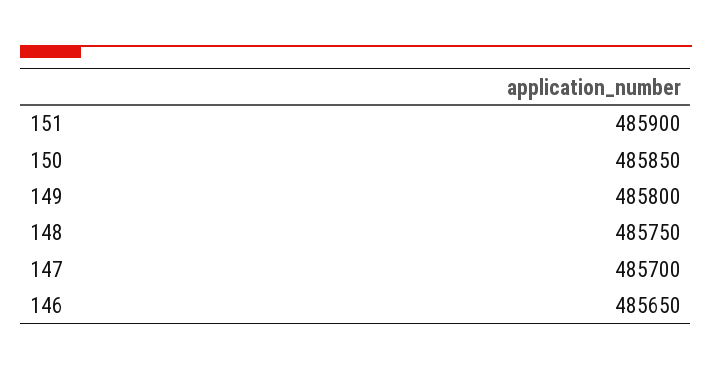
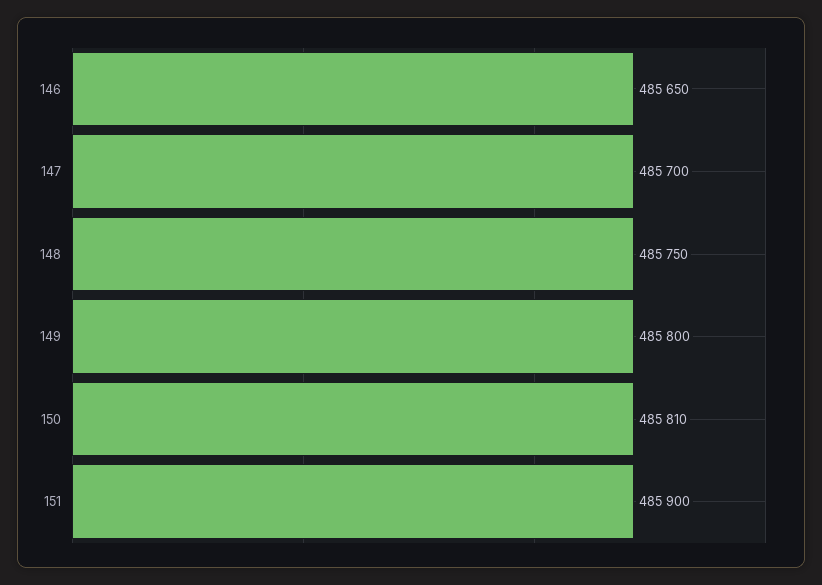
150: 485850 -> 485810

